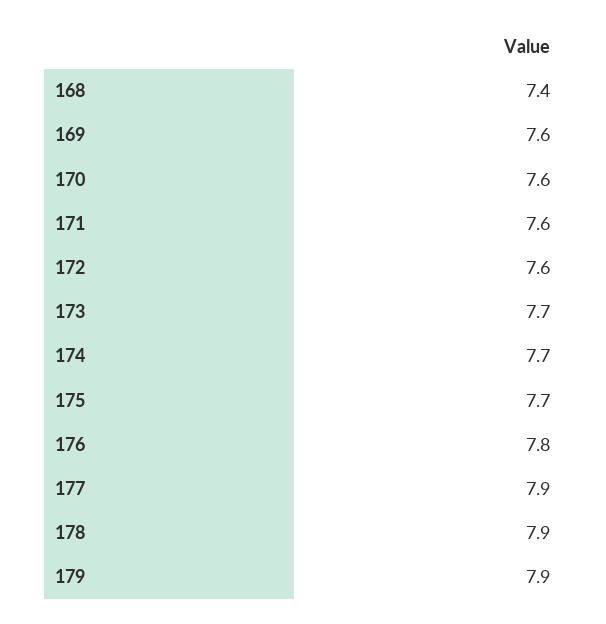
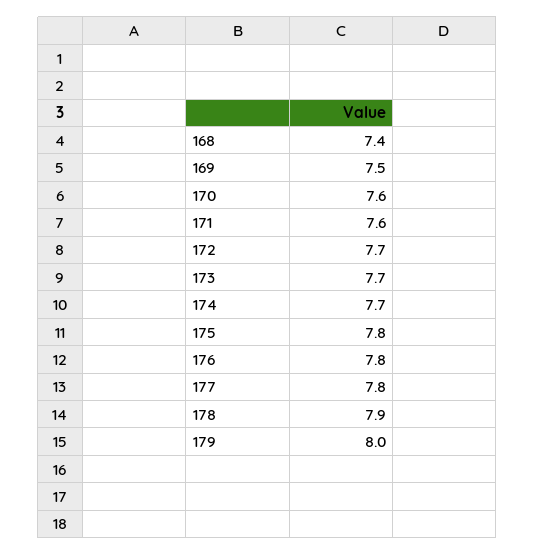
169: 7.6 -> 7.5
172: 7.6 -> 7.7
175: 7.7 -> 7.8
177: 7.9 -> 7.8
179: 7.9 -> 8

